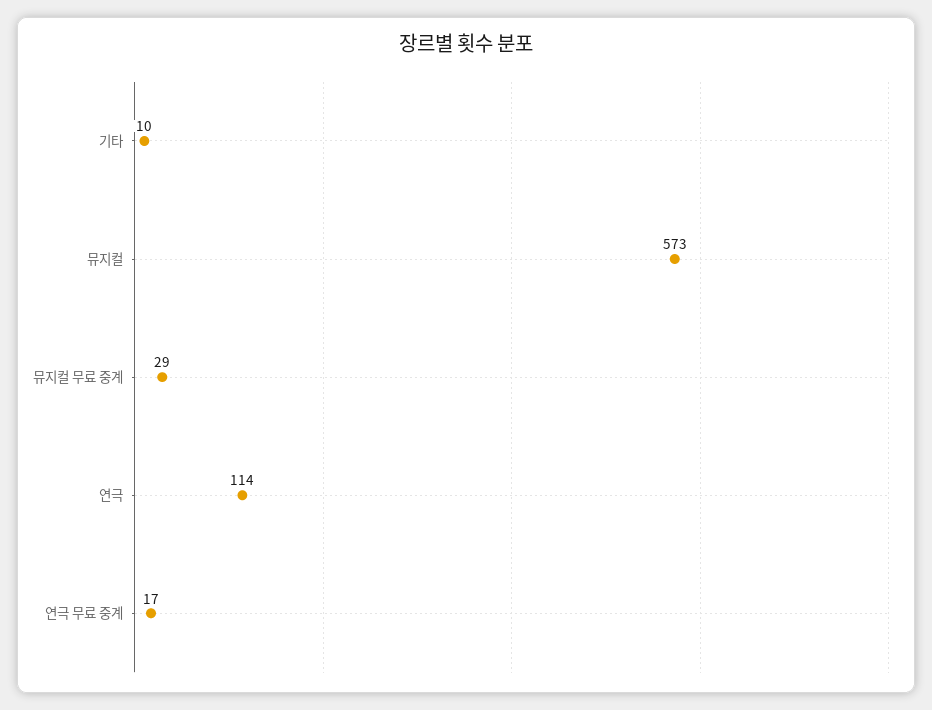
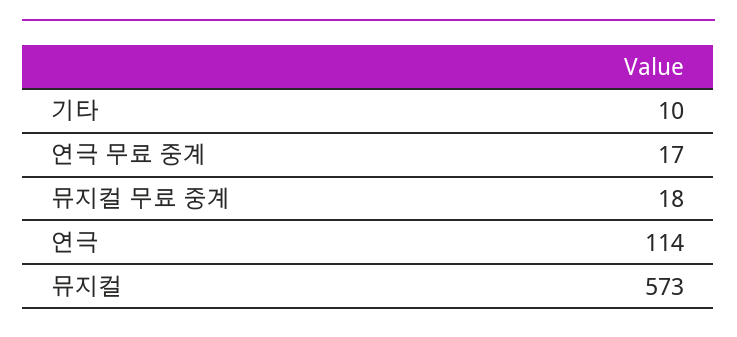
뮤지컬 무료 중계: 29 -> 18

